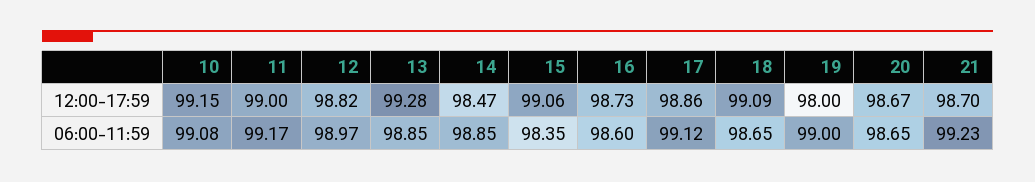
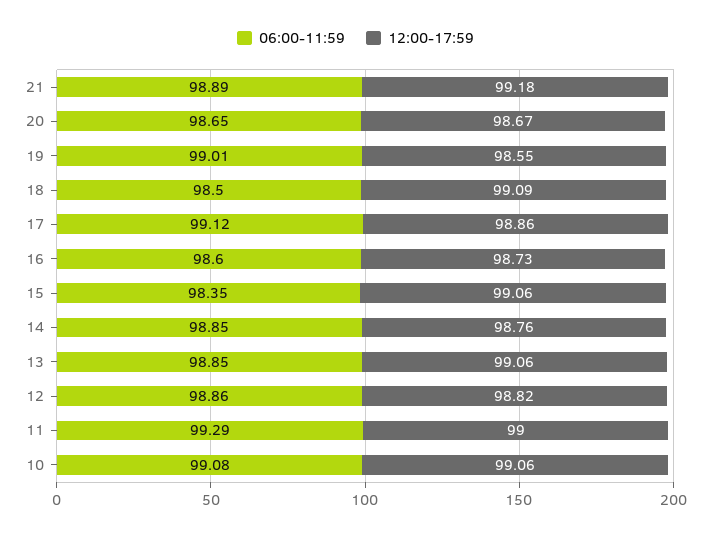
12:00-17:59, 10: 99.15 -> 99.06
12:00-17:59, 13: 99.28 -> 99.06
12:00-17:59, 14: 98.47 -> 98.76
12:00-17:59, 19: 98 -> 98.55
12:00-17:59, 21: 98.7 -> 99.18
06:00-11:59, 11: 99.17 -> 99.29
06:00-11:59, 12: 98.97 -> 98.86
06:00-11:59, 18: 98.65 -> 98.5
06:00-11:59, 19: 99 -> 99.01
06:00-11:59, 21: 99.23 -> 98.89

